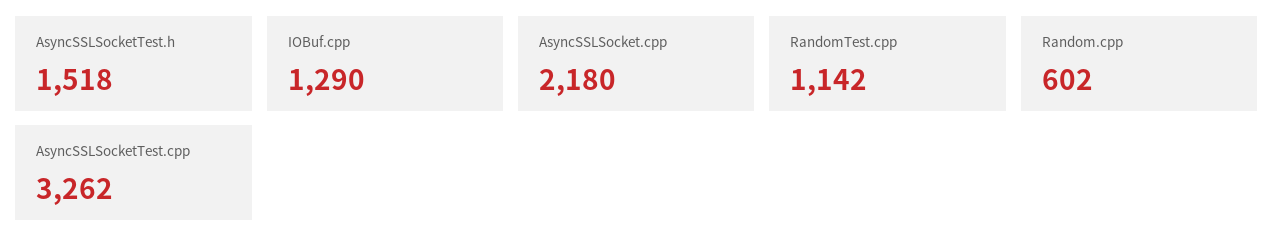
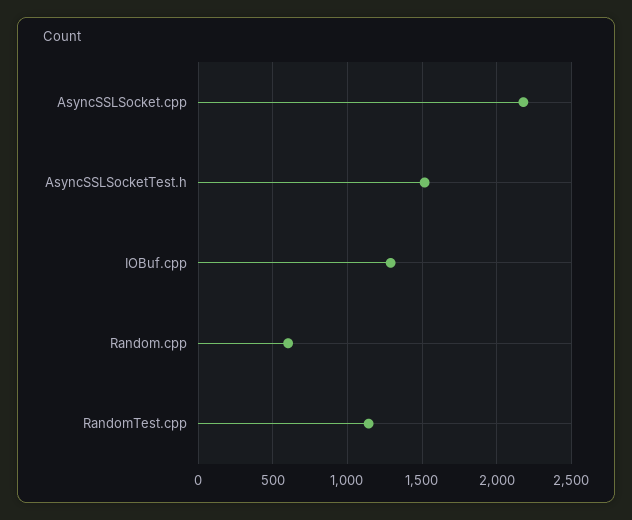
AsyncSSLSocketTest.cpp: 3262 -> none

